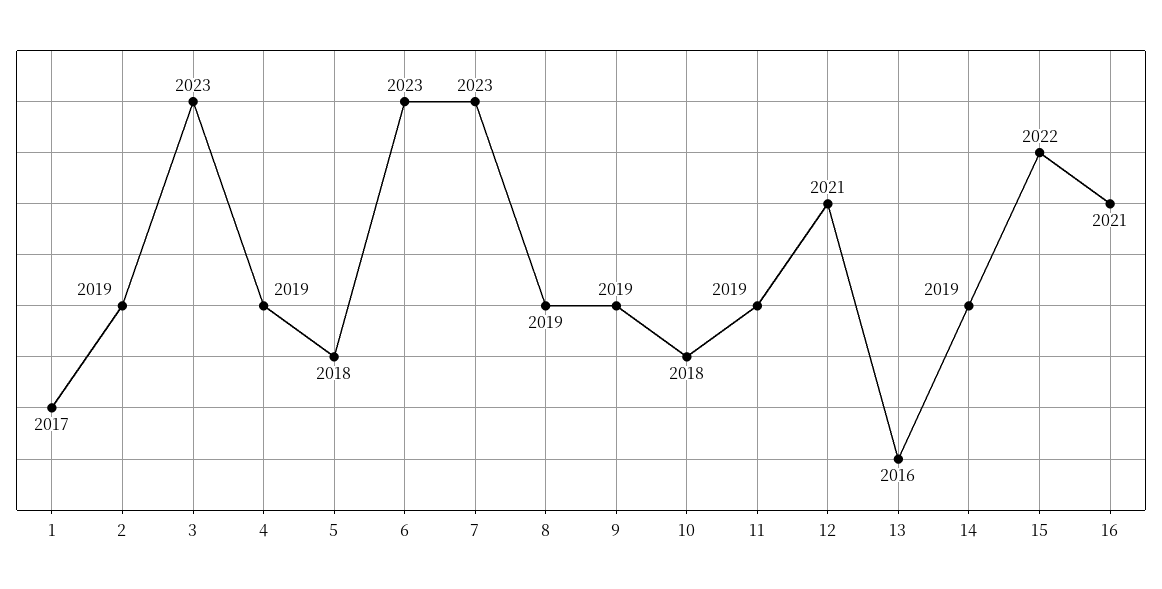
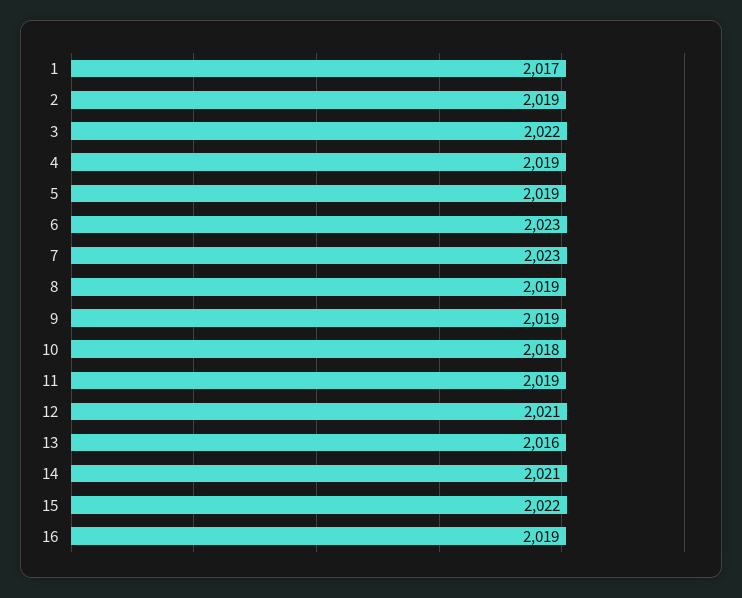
3: 2023 -> 2022
5: 2018 -> 2019
14: 2019 -> 2021
16: 2021 -> 2019

